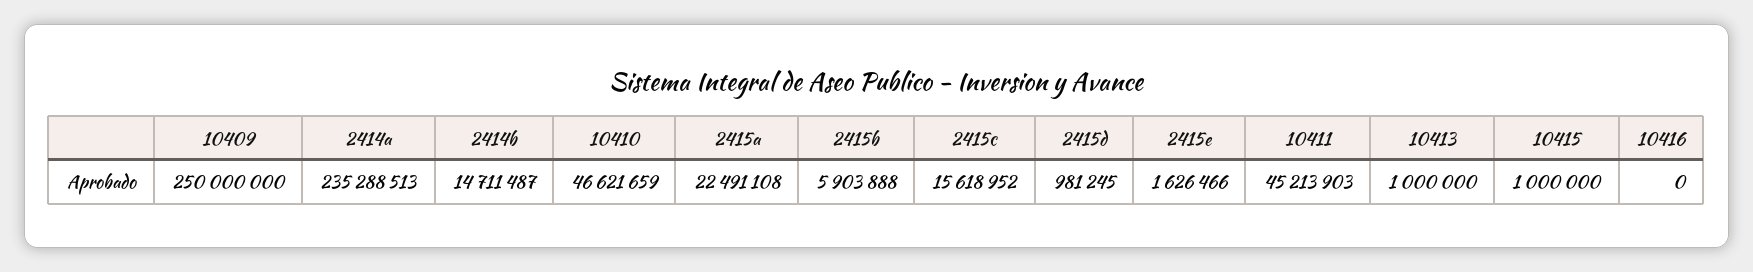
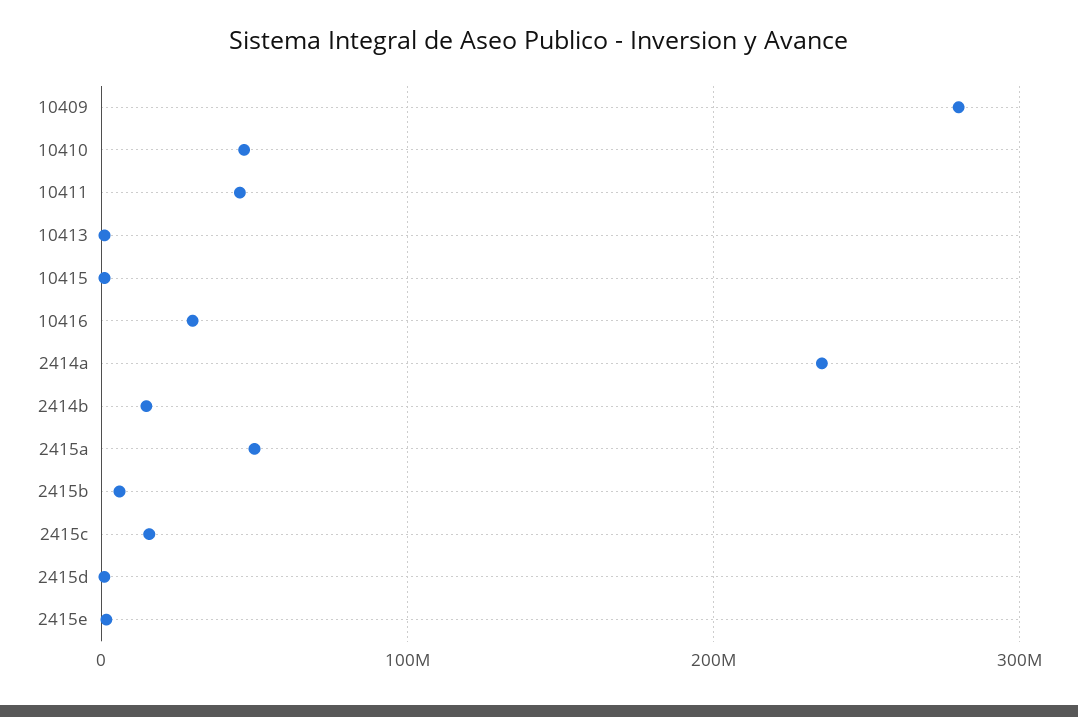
10409: 250000000 -> 280000000
2415a: 22491108 -> 50000000
10416: 0 -> 30000000

